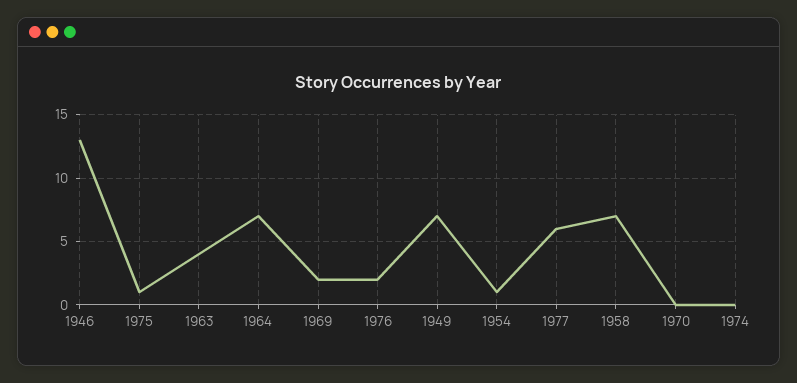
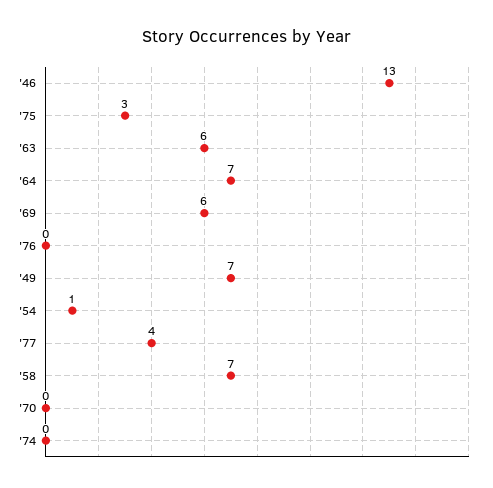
1975: 1 -> 3
1963: 4 -> 6
1969: 2 -> 6
1976: 2 -> 0
1977: 6 -> 4

